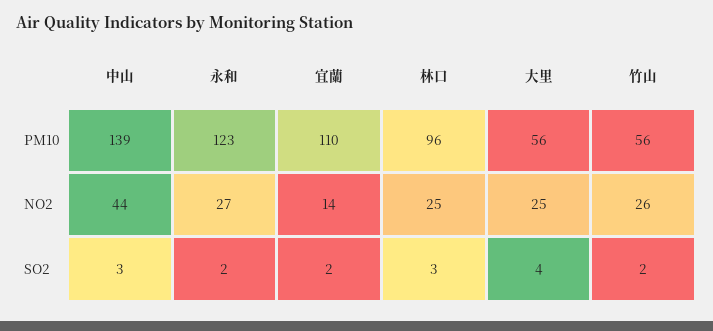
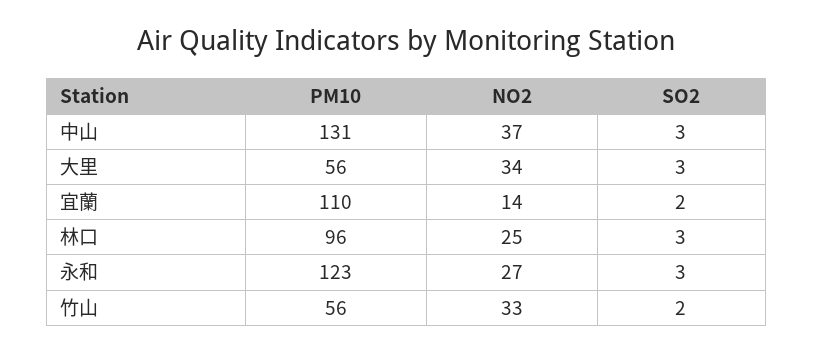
中山, PM10: 139 -> 131
中山, NO2: 44 -> 37
大里, NO2: 25 -> 34
竹山, NO2: 26 -> 33
永和, SO2: 2 -> 3
大里, SO2: 4 -> 3

